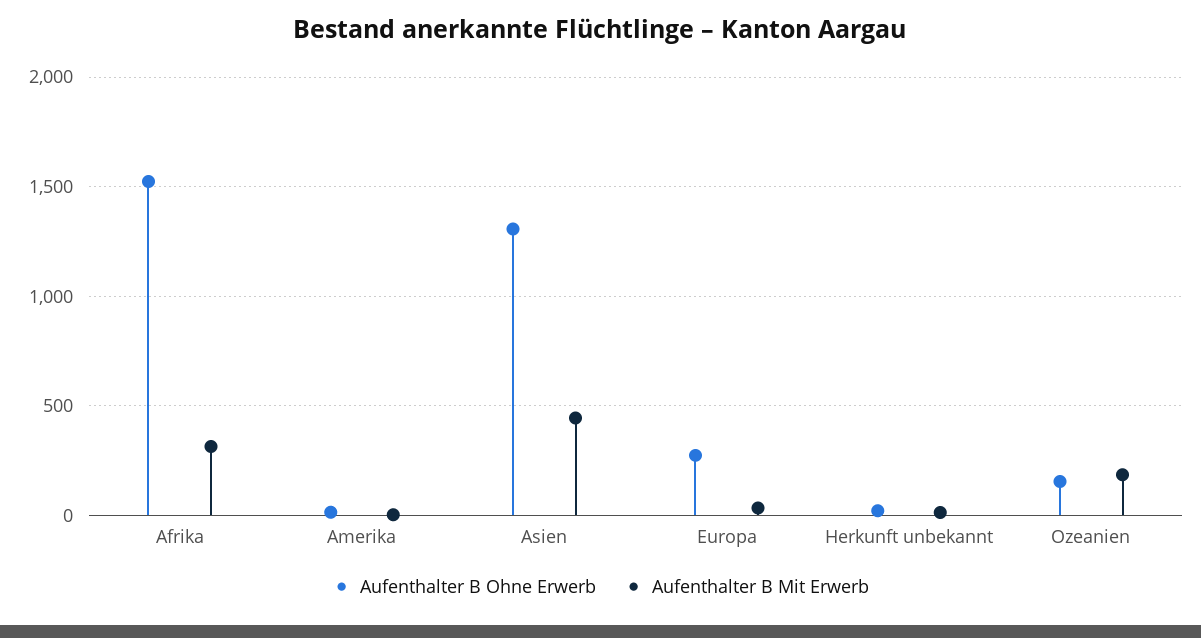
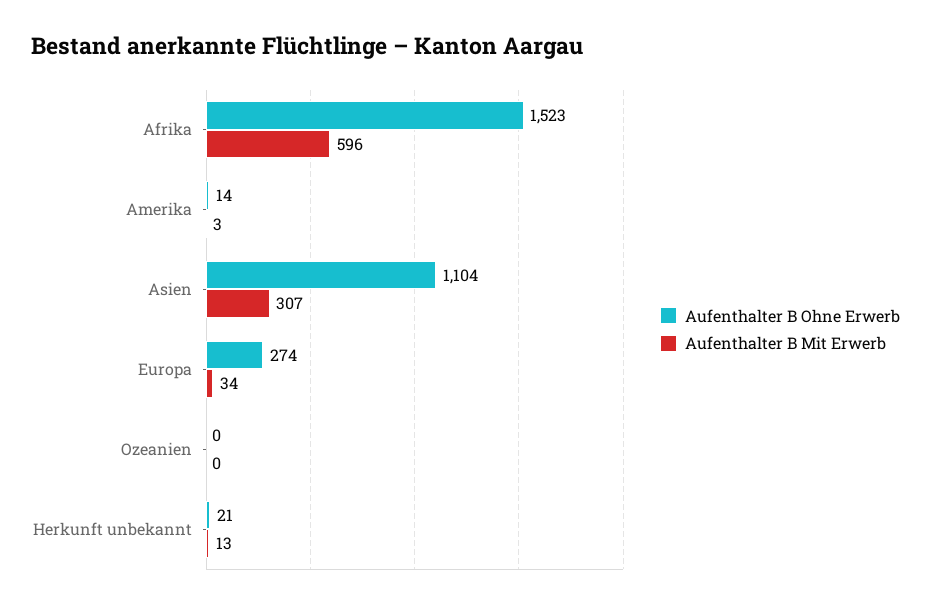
Aufenthalter B Mit Erwerb, Afrika: 300 -> 596
Aufenthalter B Ohne Erwerb, Asien: 1300 -> 1104
Aufenthalter B Mit Erwerb, Asien: 450 -> 307
Aufenthalter B Ohne Erwerb, Ozeanien: 150 -> 0
Aufenthalter B Mit Erwerb, Ozeanien: 200 -> 0

